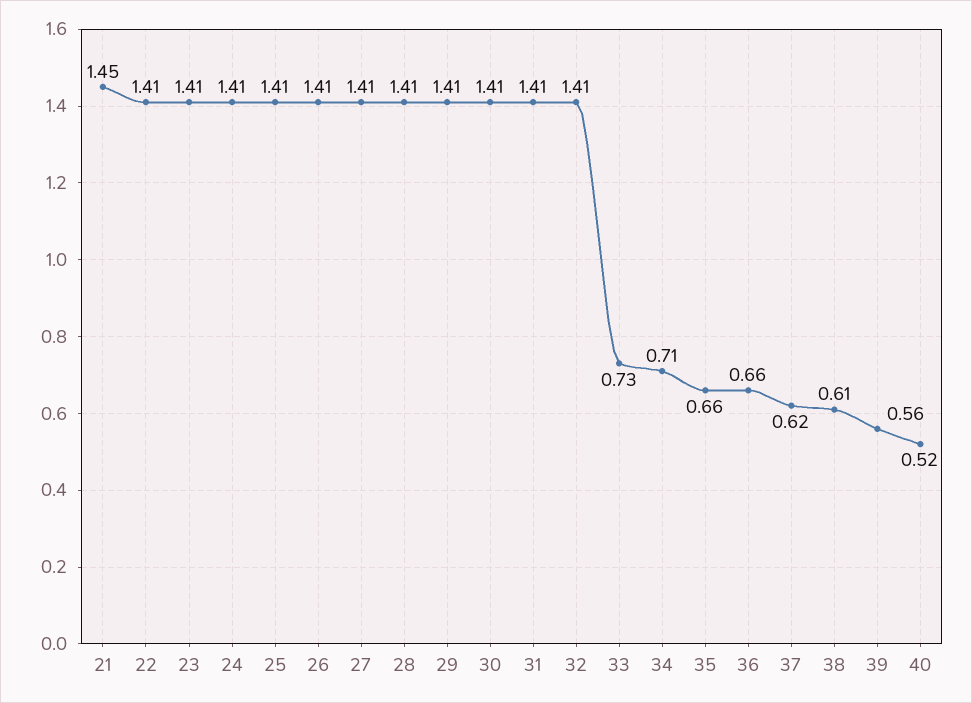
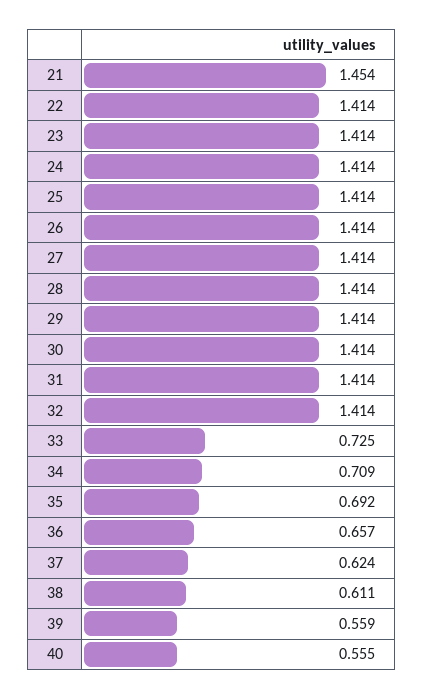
35: 0.66 -> 0.692
40: 0.52 -> 0.555

